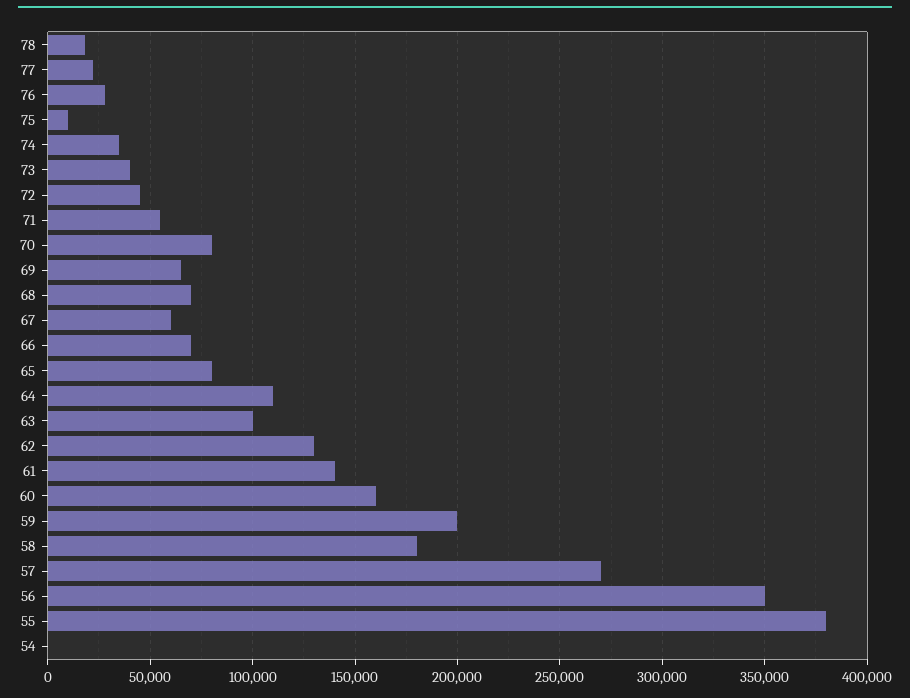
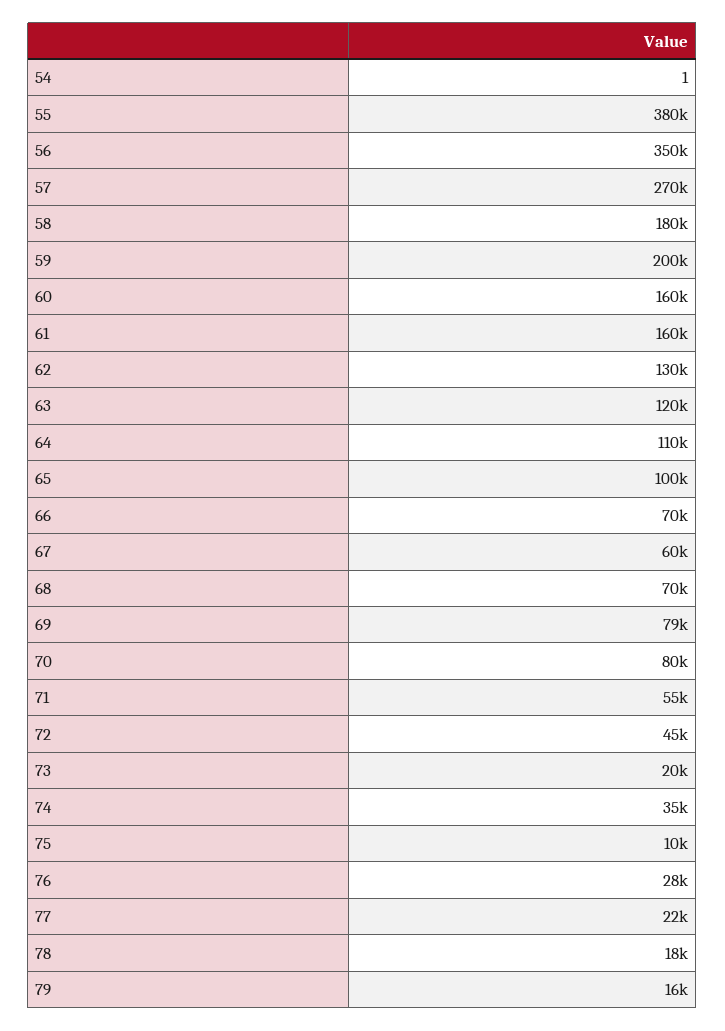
73: 40000 -> 20000
69: 65000 -> 79000
65: 80000 -> 100000
63: 100000 -> 120000
61: 140000 -> 160000
79: none -> 16000

